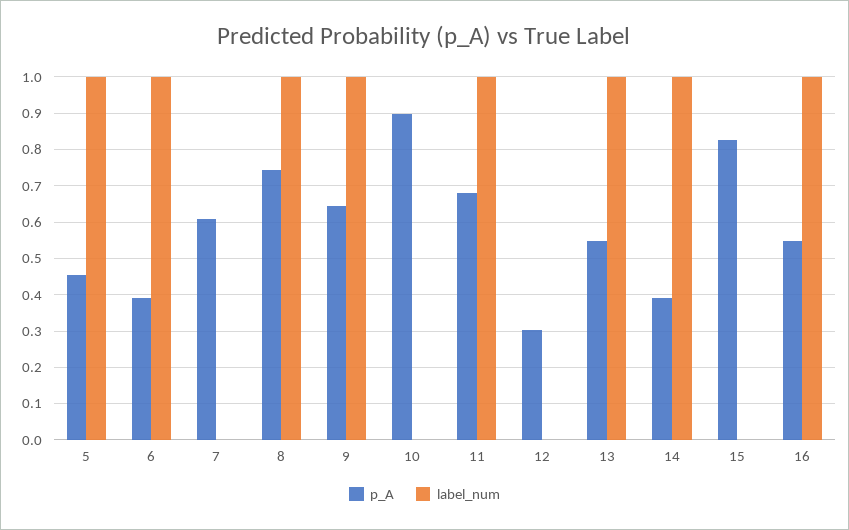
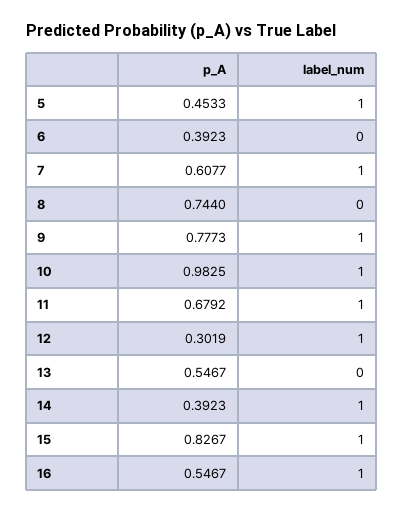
label_num, 6: 1 -> 0
label_num, 7: 0 -> 1
label_num, 8: 1 -> 0
p_A, 9: 0.64 -> 0.7773
p_A, 10: 0.9 -> 0.9825
label_num, 10: 0 -> 1
label_num, 12: 0 -> 1
label_num, 13: 1 -> 0
label_num, 15: 0 -> 1

